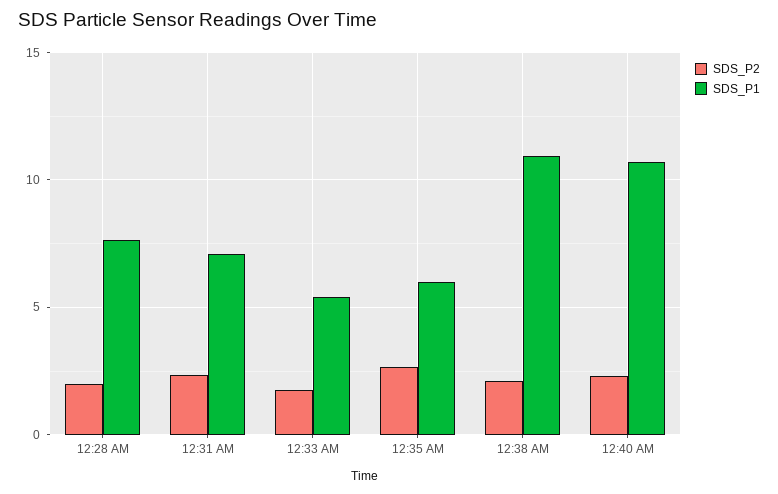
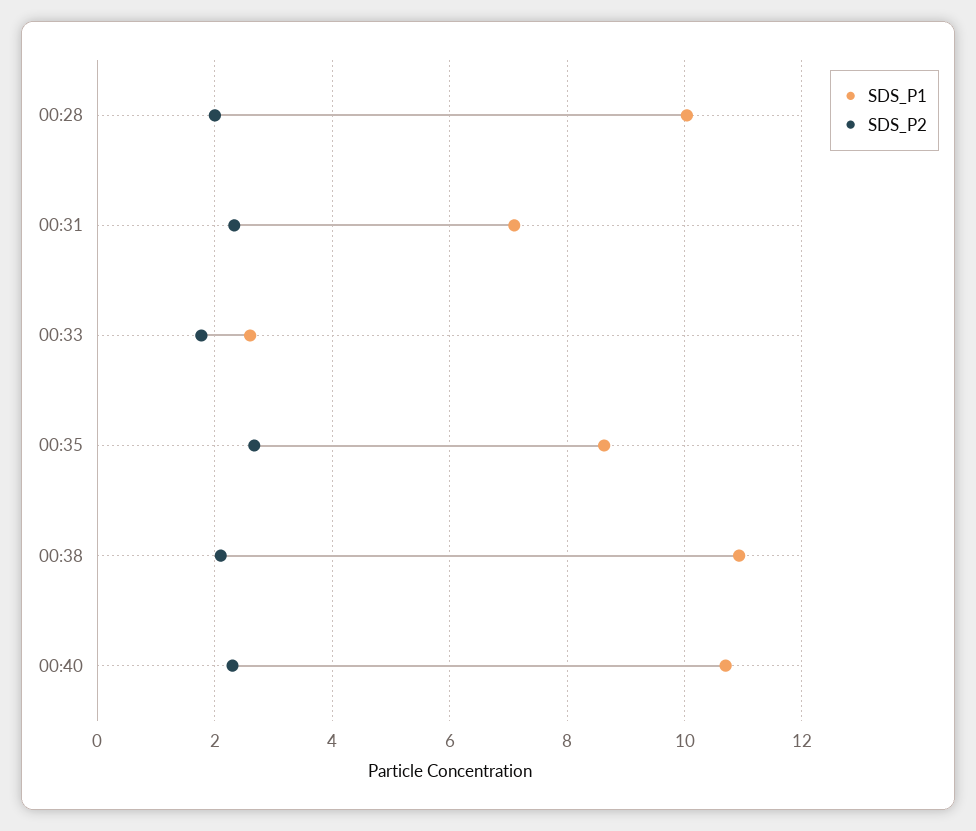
SDS_P1, 12:28 AM: 7.5 -> 10
SDS_P1, 12:33 AM: 5.5 -> 2.6
SDS_P1, 12:35 AM: 6 -> 8.6

